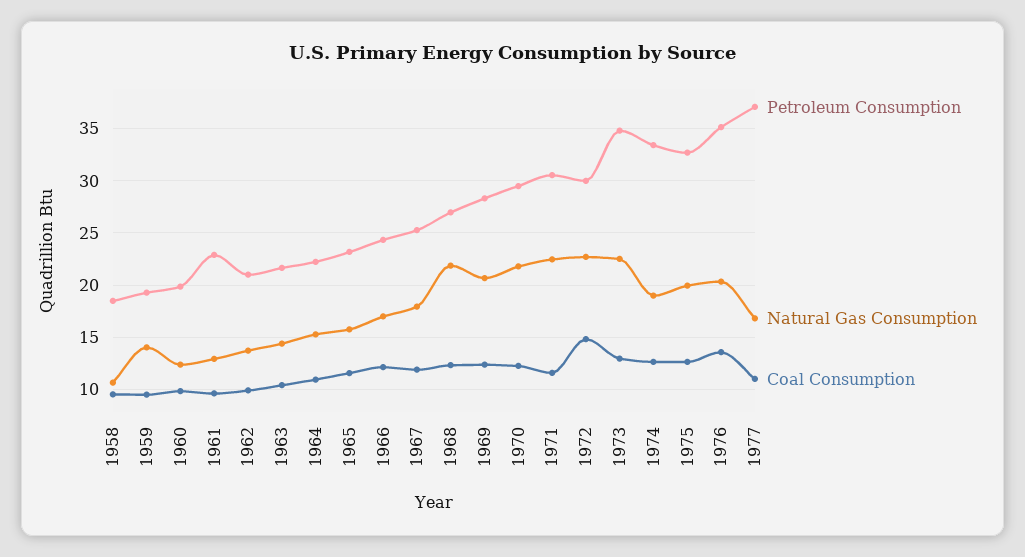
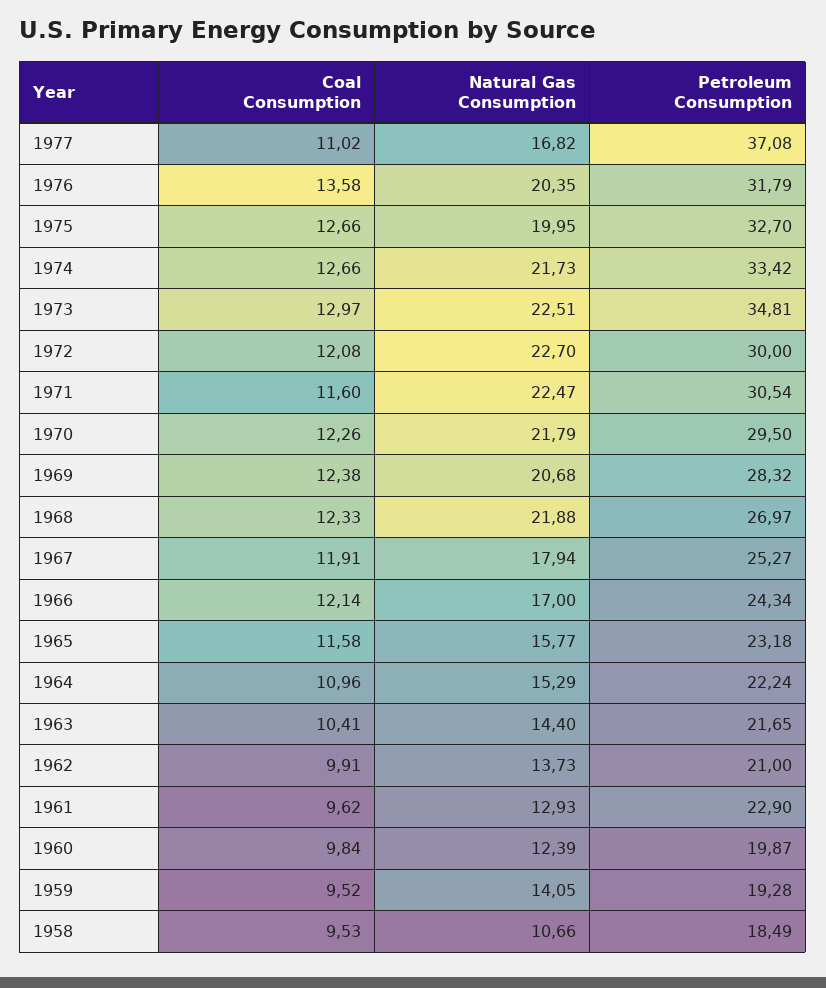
Coal Consumption, 1972: 15 -> 12.08
Natural Gas Consumption, 1974: 19 -> 21.73
Petroleum Consumption, 1976: 35 -> 31.79

